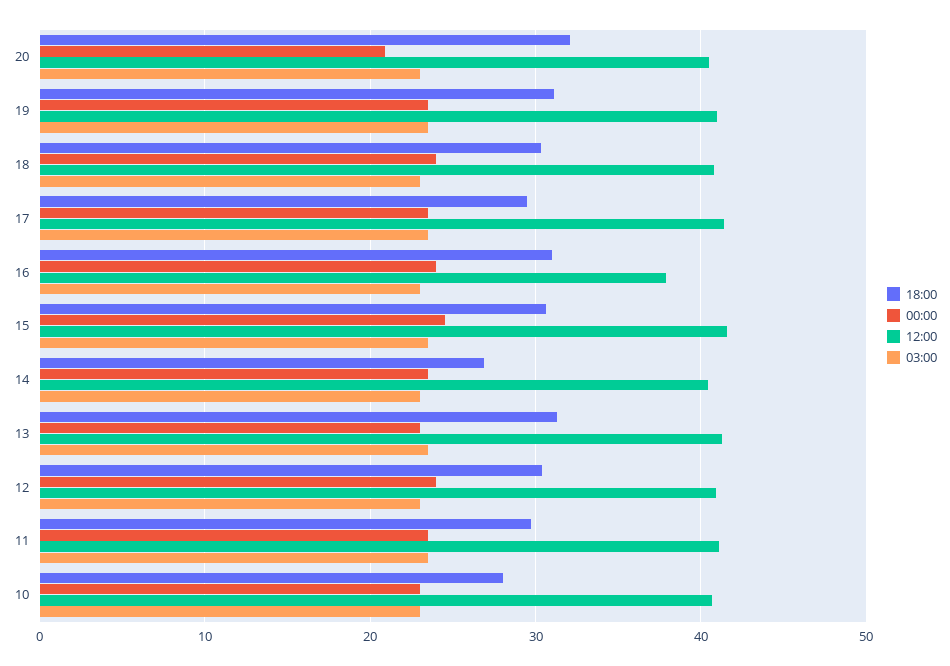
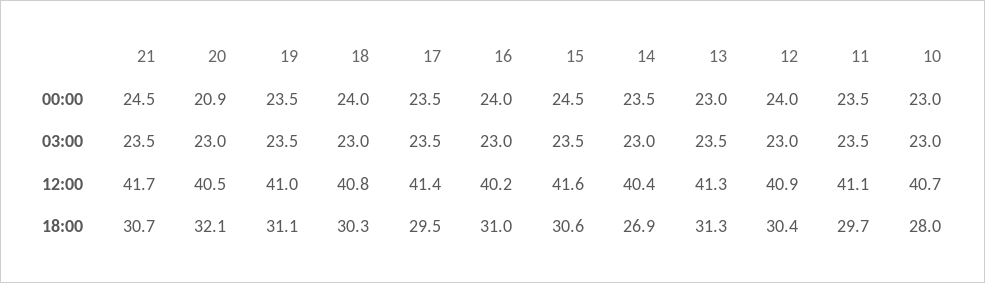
12:00, 16: 38 -> 40.2
00:00, 21: none -> 24.5
03:00, 21: none -> 23.5
12:00, 21: none -> 41.7
18:00, 21: none -> 30.7

